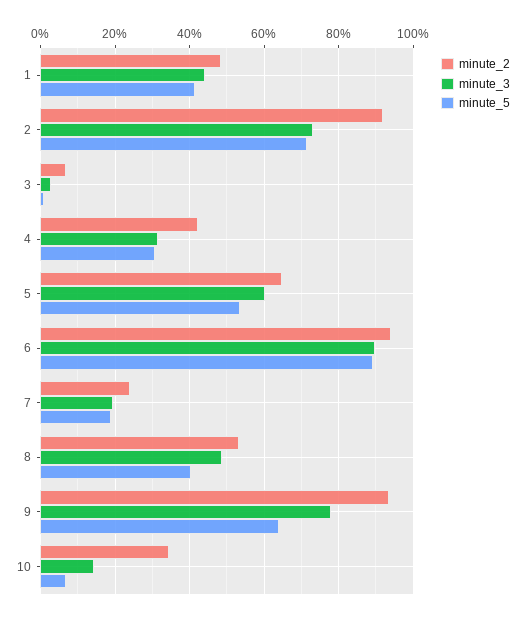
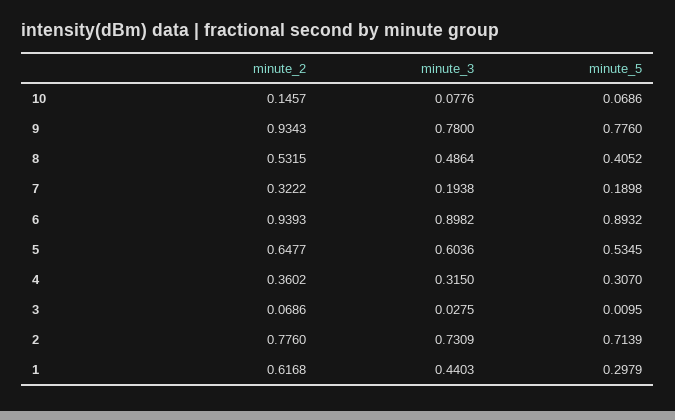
minute_2, 1: 0.48 -> 0.6168
minute_5, 1: 0.42 -> 0.2979
minute_2, 2: 0.92 -> 0.776
minute_2, 4: 0.42 -> 0.3602
minute_2, 7: 0.24 -> 0.3222
minute_5, 9: 0.64 -> 0.776
minute_2, 10: 0.34 -> 0.1457
minute_3, 10: 0.14 -> 0.0776

